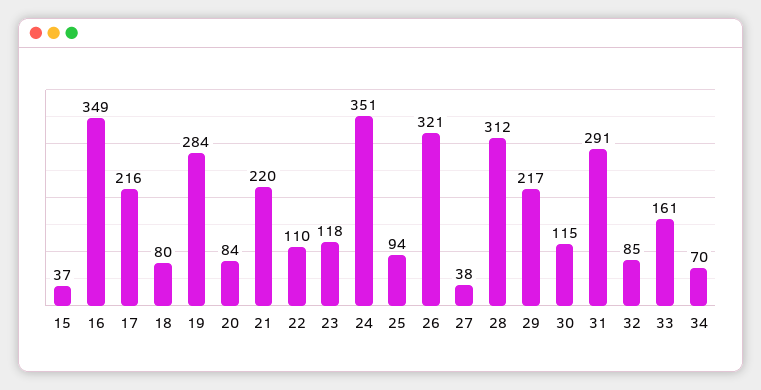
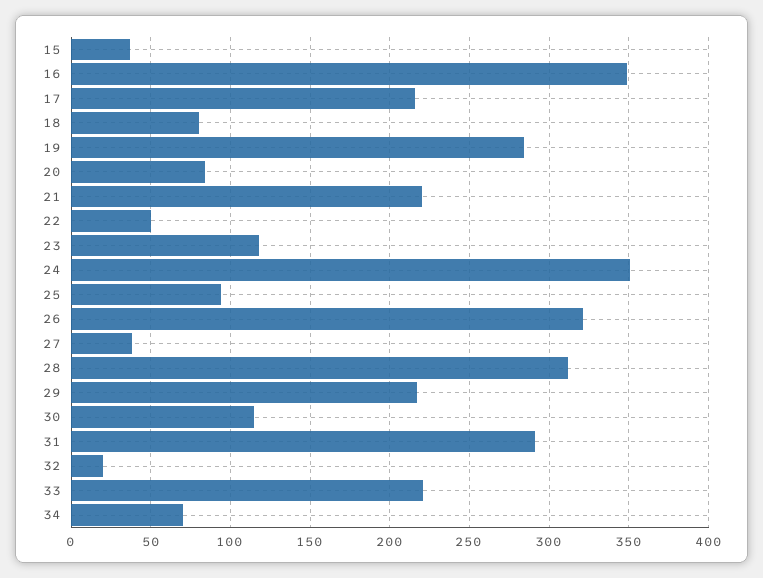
22: 110 -> 50
32: 85 -> 20
33: 161 -> 220

